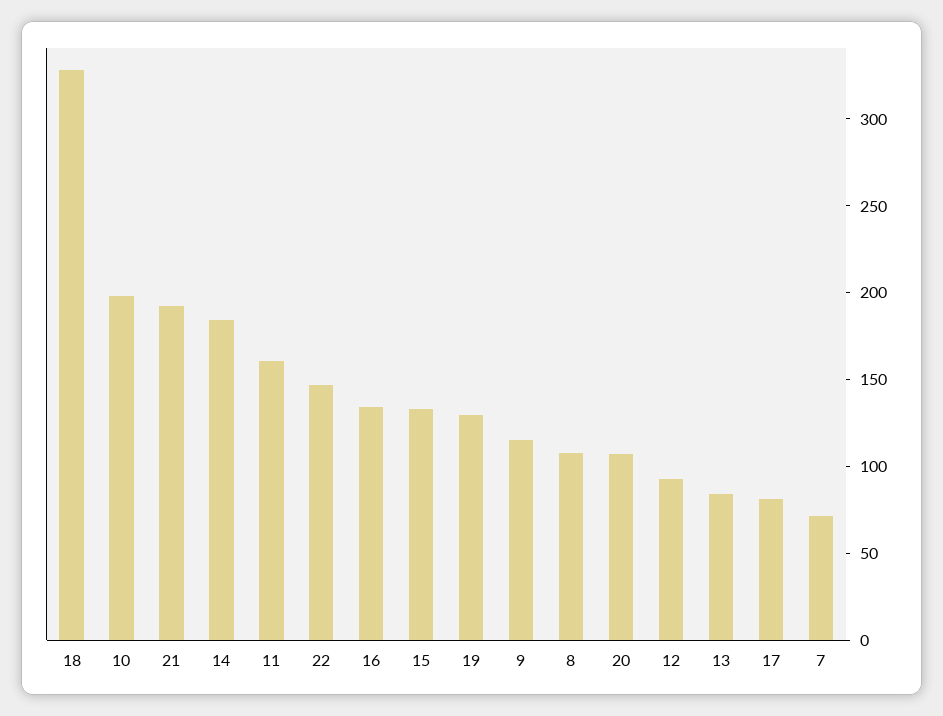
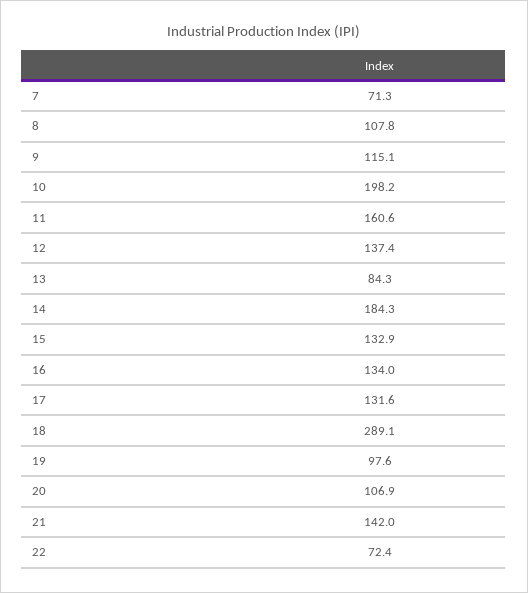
18: 330 -> 289.1
21: 190 -> 142
22: 150 -> 72.4
19: 130 -> 97.6
12: 90 -> 137.4
17: 80 -> 131.6

